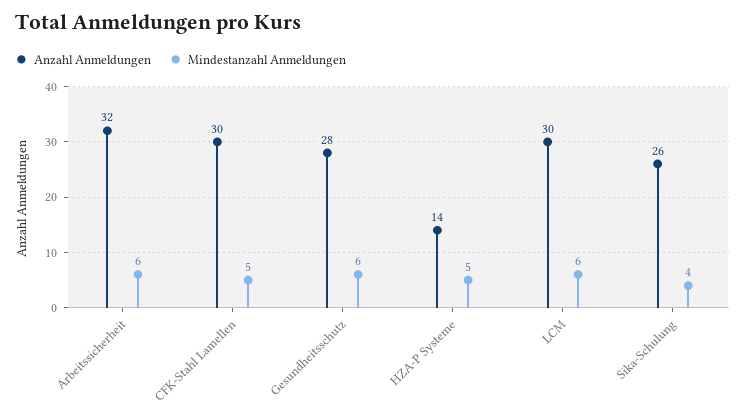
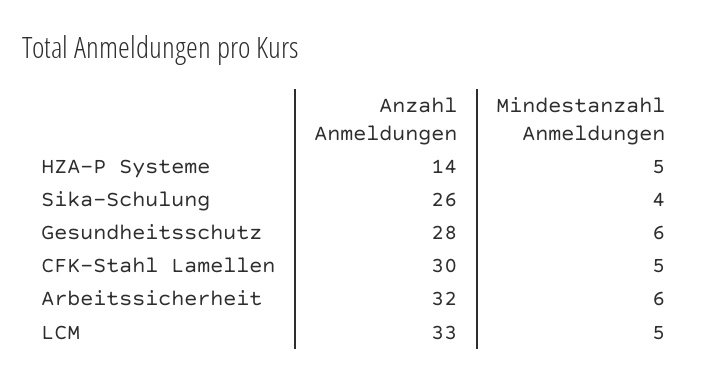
Anzahl Anmeldungen, LCM: 30 -> 33
Mindestanzahl Anmeldungen, LCM: 6 -> 5

